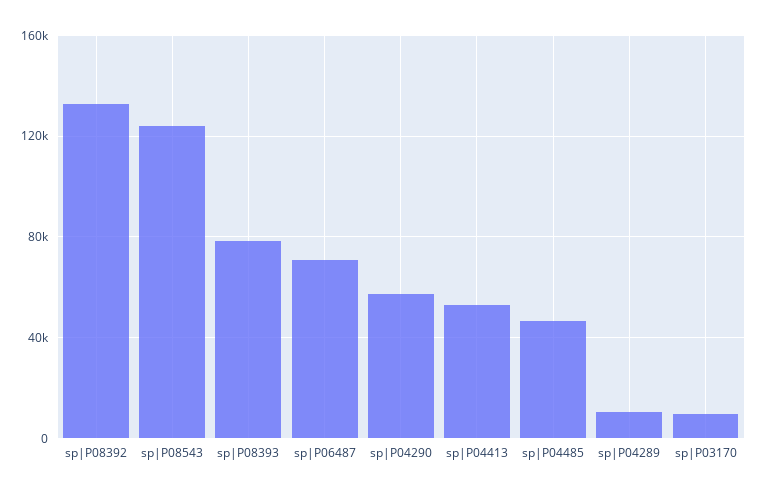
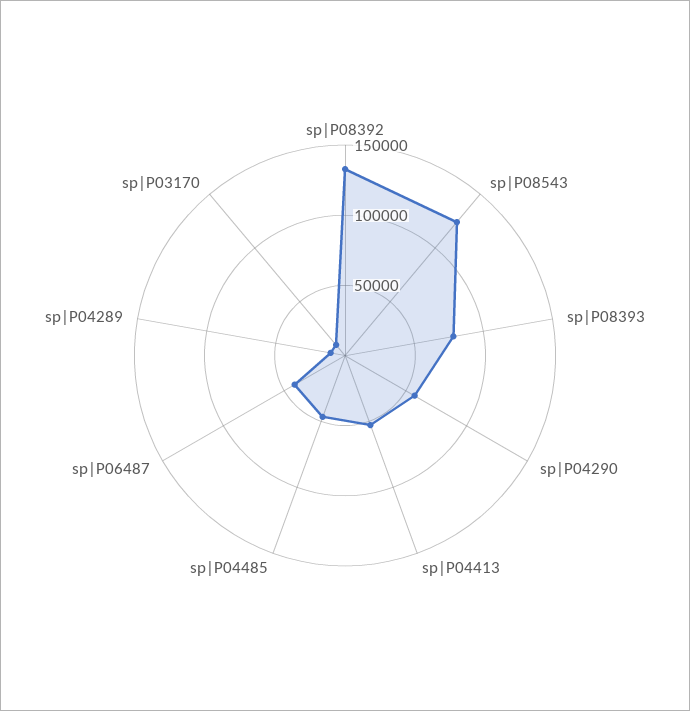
sp|P06487: 70000 -> 40000

